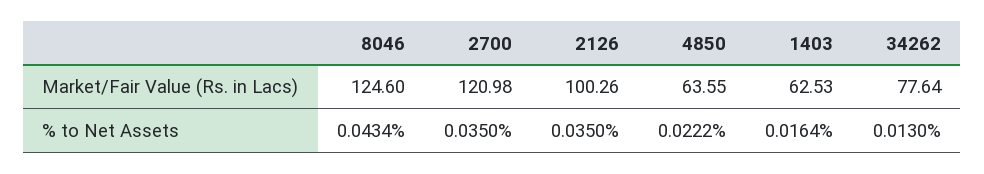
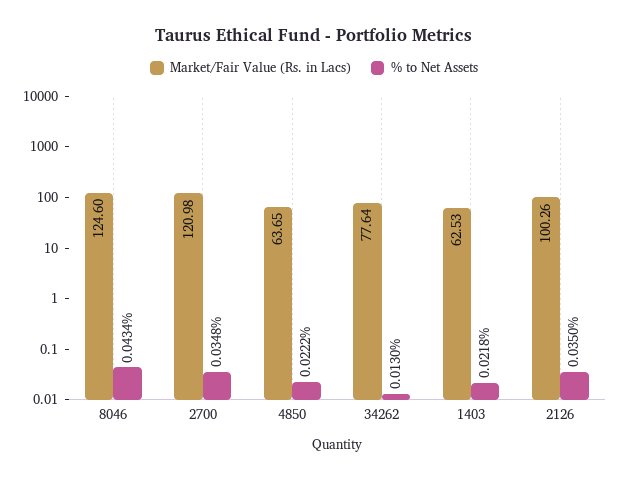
Market/Fair Value (Rs. in Lacs), 4850: 63.55 -> 63.65
% to Net Assets, 2700: 0.035 -> 0.0348
% to Net Assets, 1403: 0.0164 -> 0.0218

